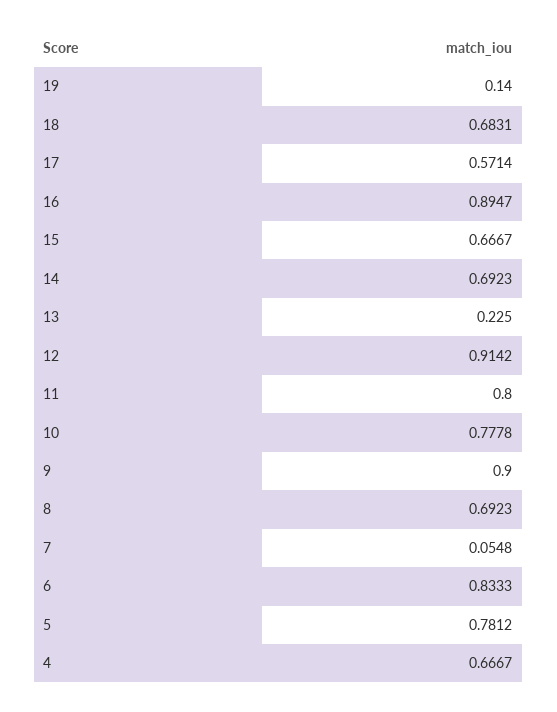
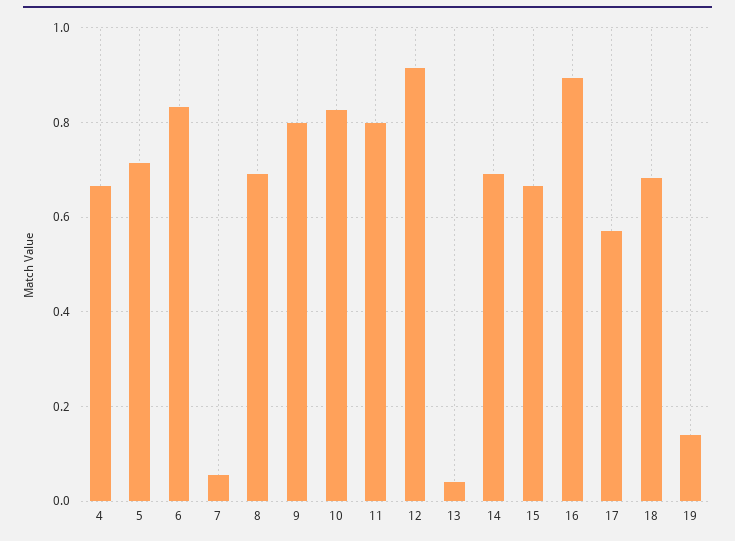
13: 0.225 -> 0.04
10: 0.7778 -> 0.82
9: 0.9 -> 0.8
5: 0.7812 -> 0.72

